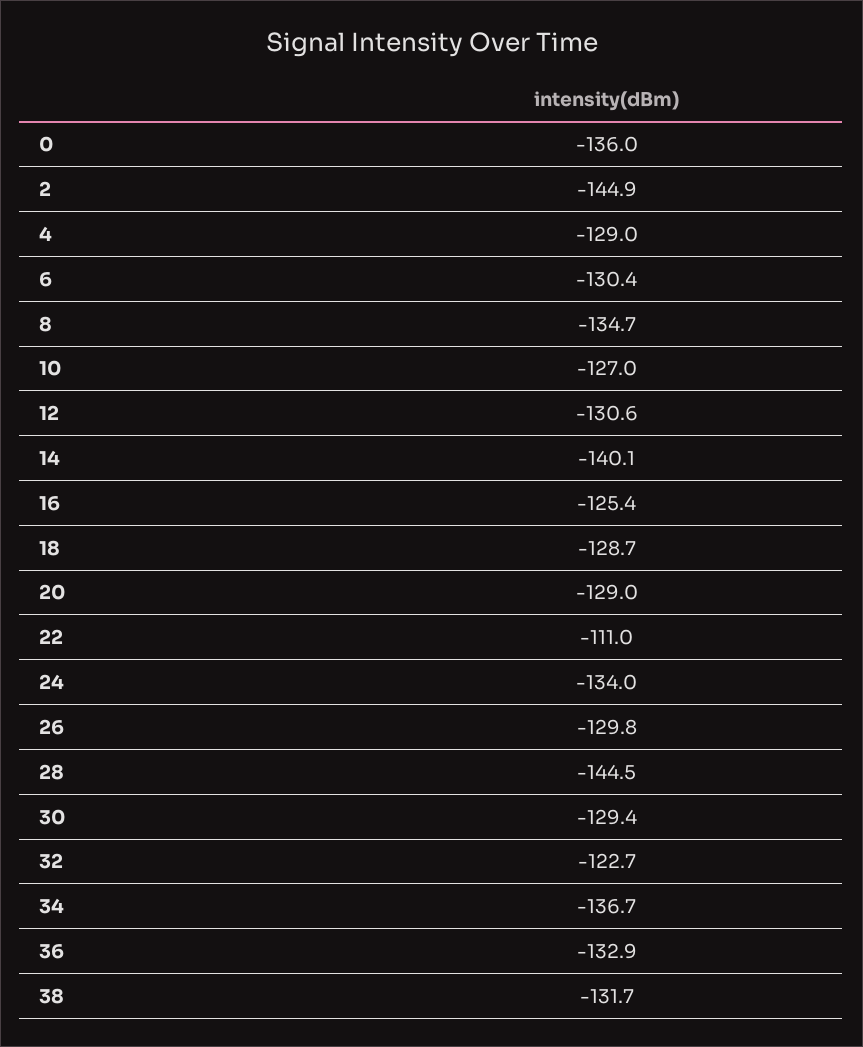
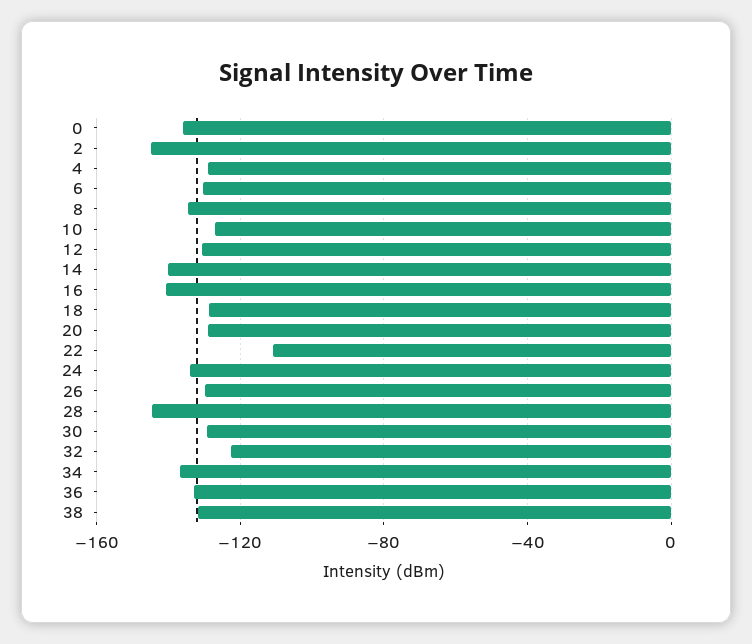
16: -125.4 -> -140

